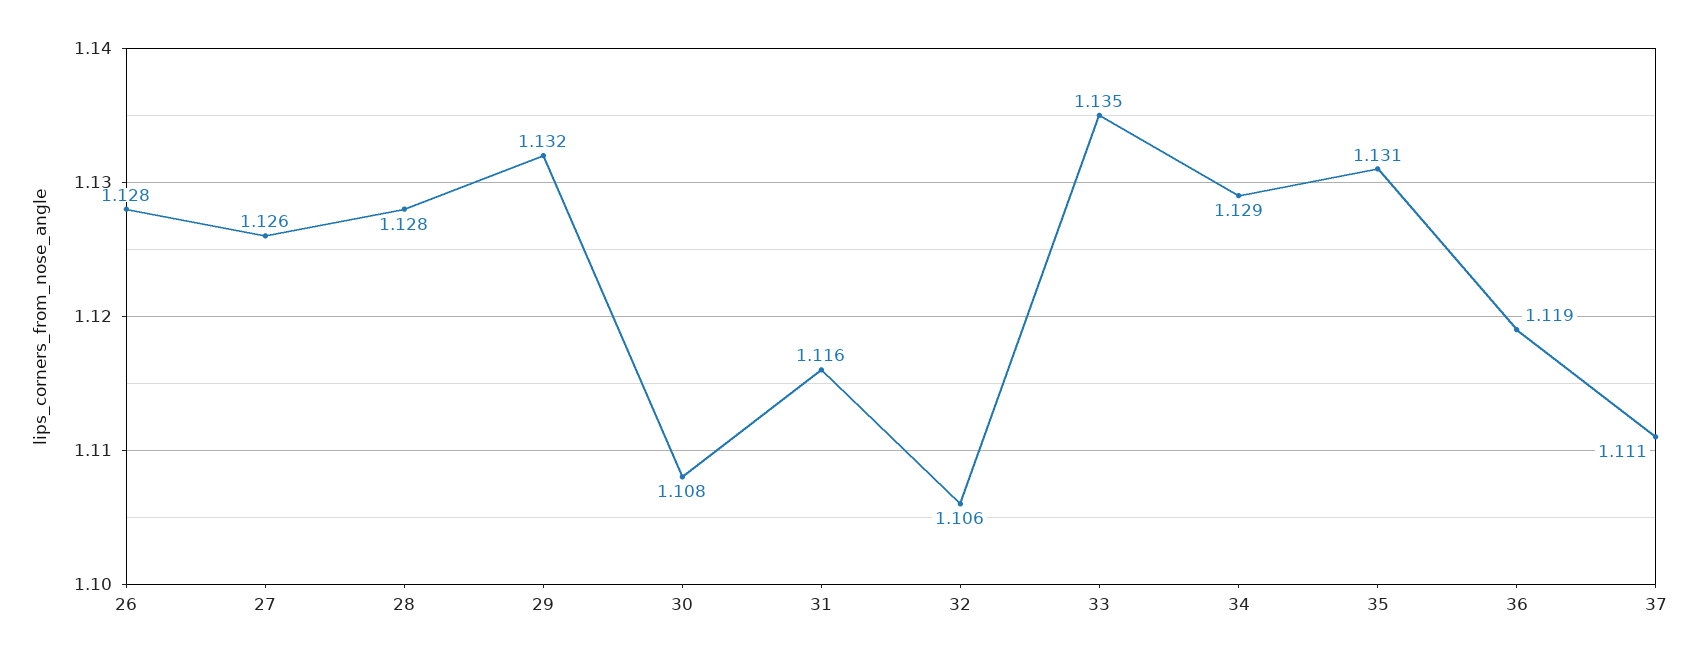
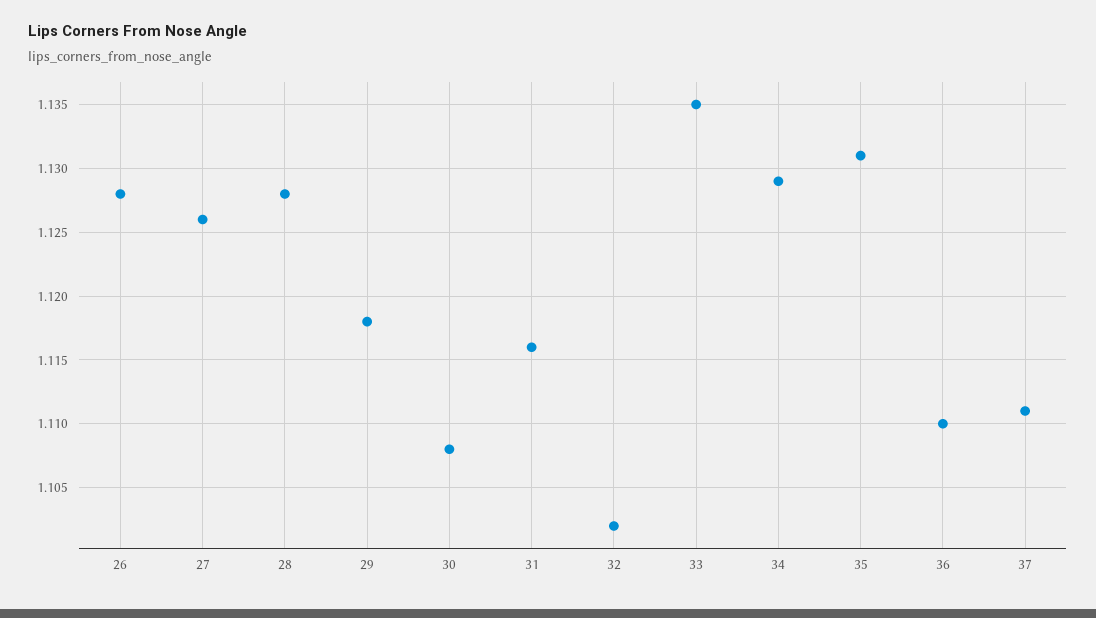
29: 1.132 -> 1.118
32: 1.106 -> 1.102
36: 1.119 -> 1.11

